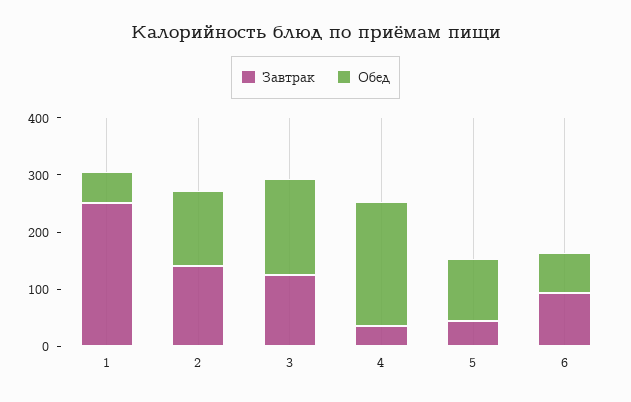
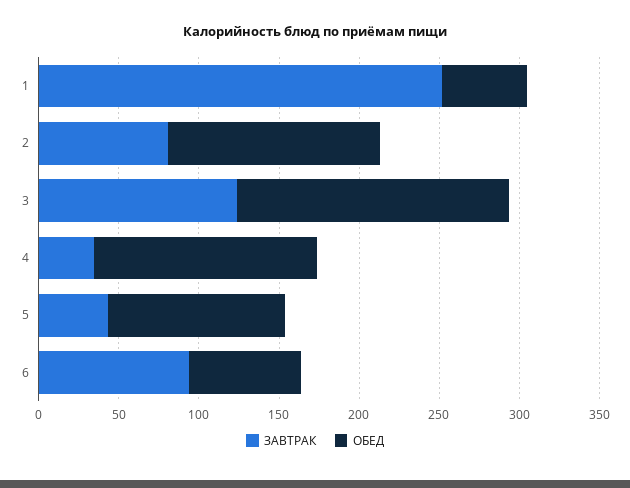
Завтрак, 2: 140 -> 80
Обед, 4: 220 -> 140

